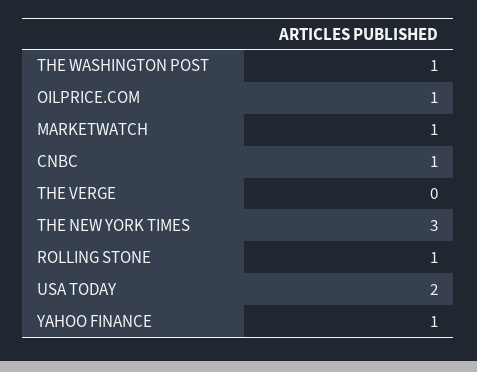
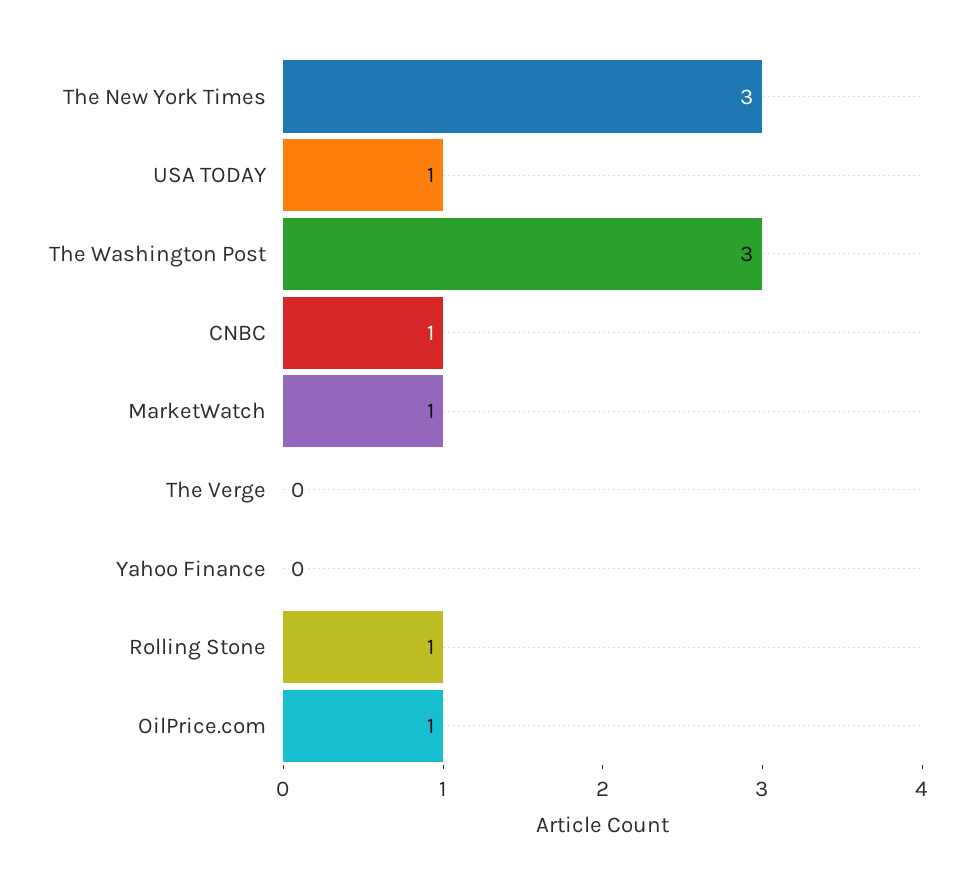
THE WASHINGTON POST: 1 -> 3
USA TODAY: 2 -> 1
YAHOO FINANCE: 1 -> 0

